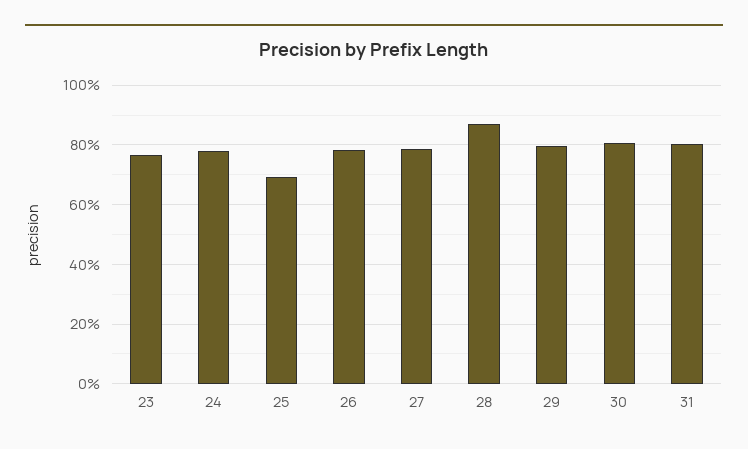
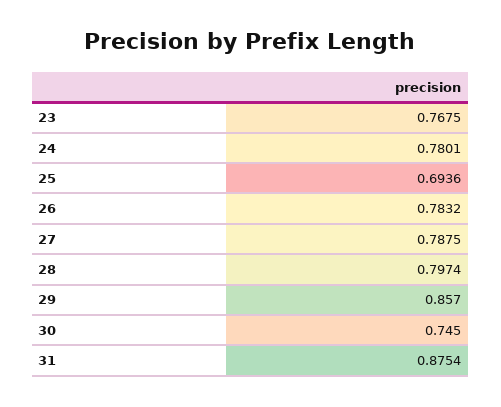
28: 0.875 -> 0.7974
29: 0.8 -> 0.857
30: 0.8 -> 0.745
31: 0.8 -> 0.8754

